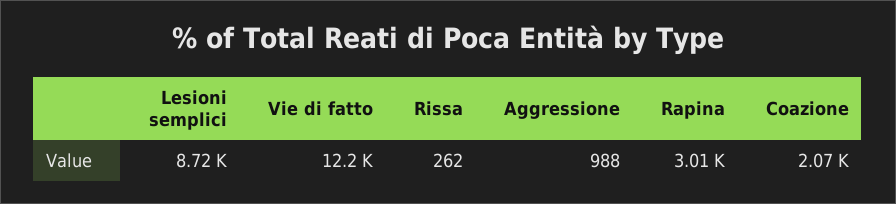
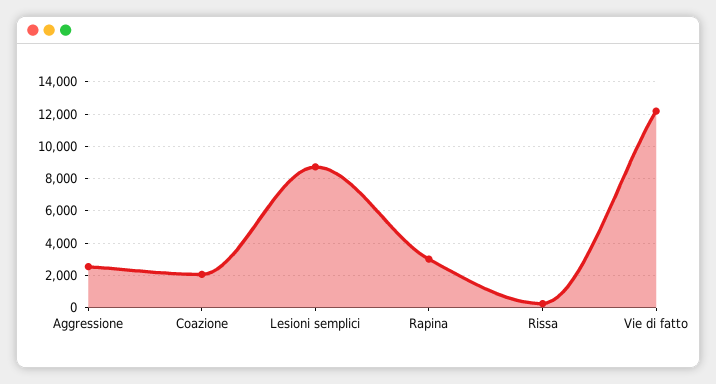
Aggressione: 988 -> 2500

